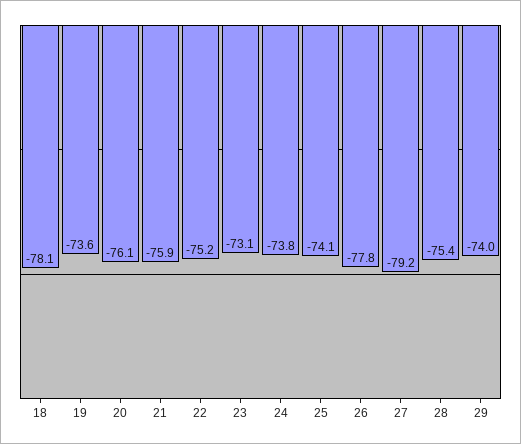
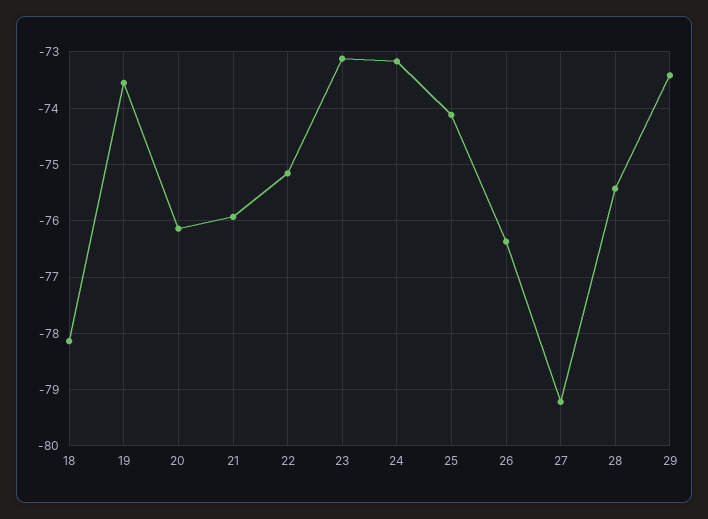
24: -73.8 -> -73.2
26: -77.8 -> -76.4
29: -74 -> -73.4

